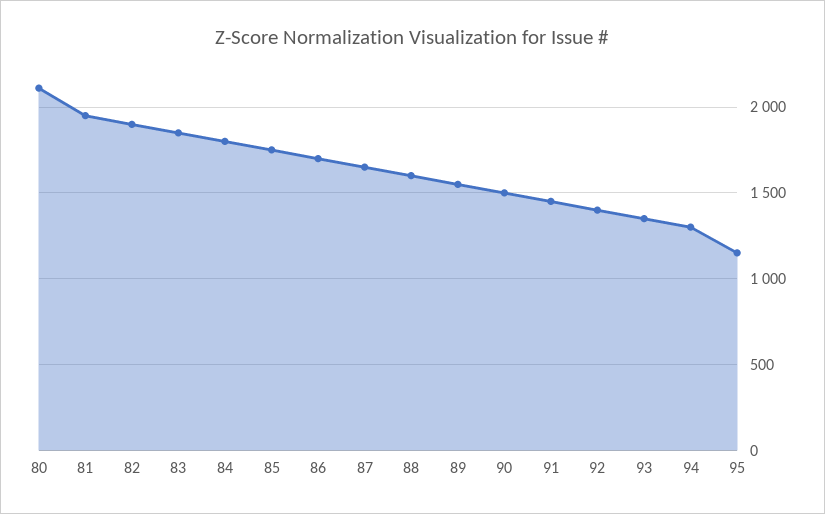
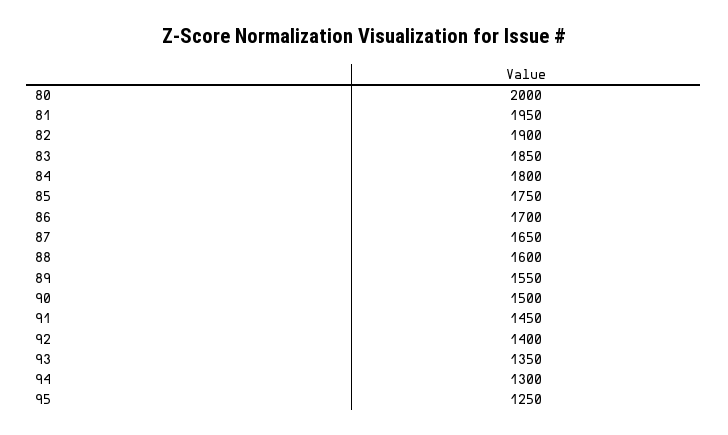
80: 2100 -> 2000
95: 1150 -> 1250

